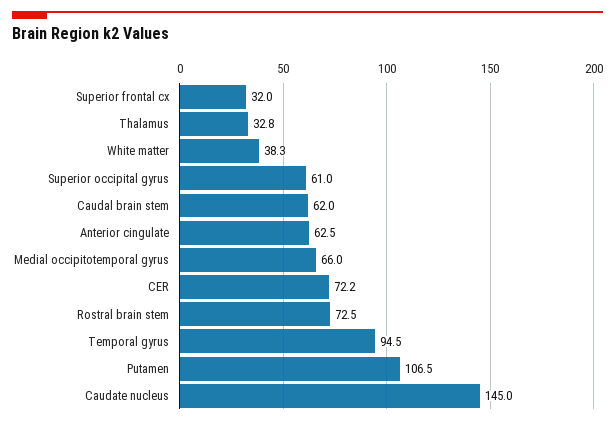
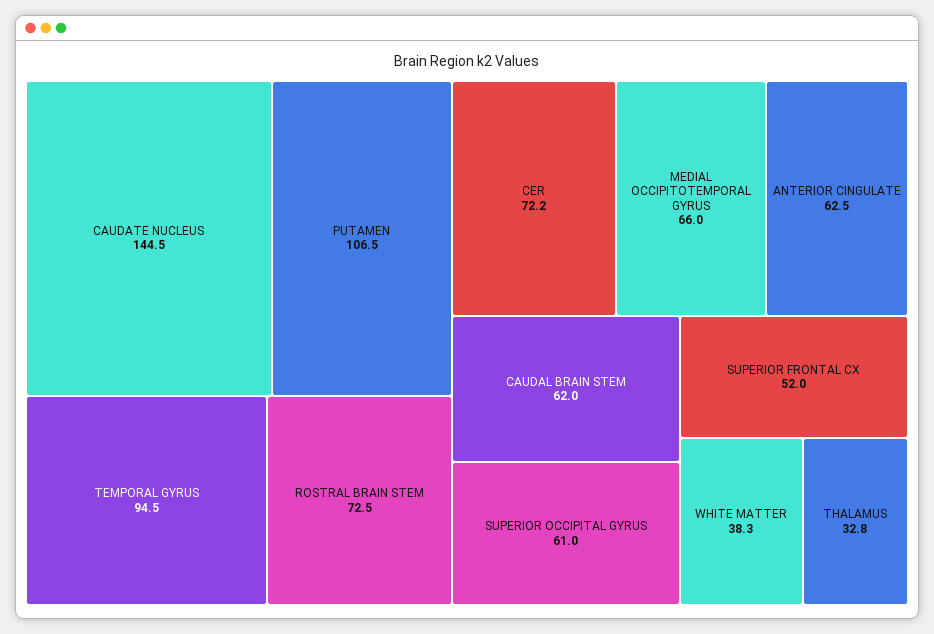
Superior frontal cx: 32 -> 52
Caudate nucleus: 145 -> 144.5

